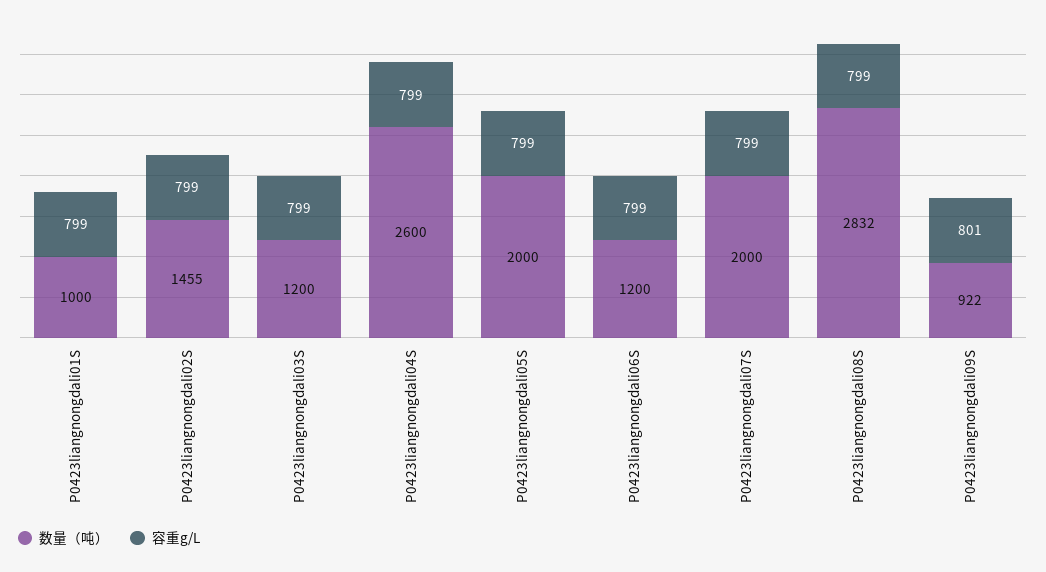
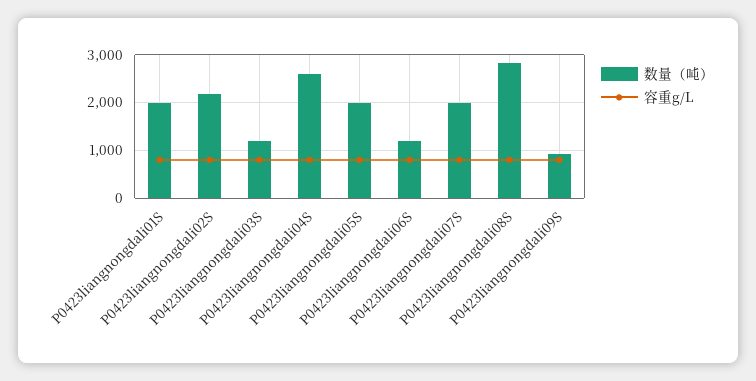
数量（吨）, P0423liangnongdali01S: 1000 -> 2000
数量（吨）, P0423liangnongdali02S: 1455 -> 2200

